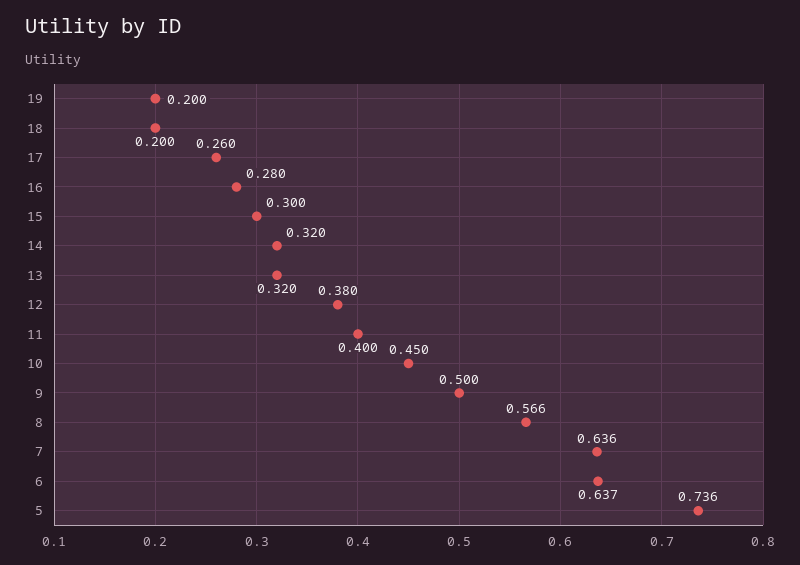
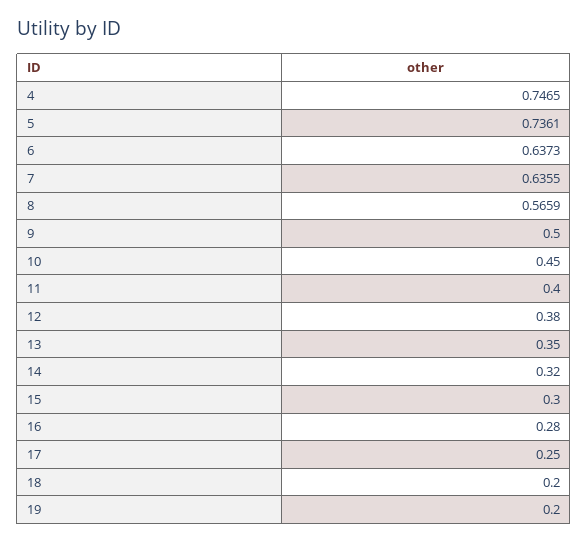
17: 0.26 -> 0.25
13: 0.32 -> 0.35
4: none -> 0.7465

